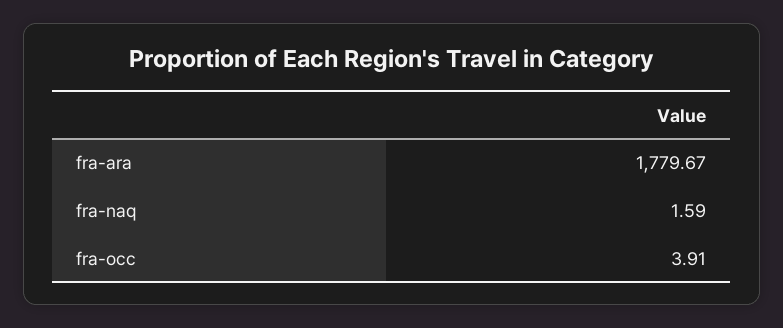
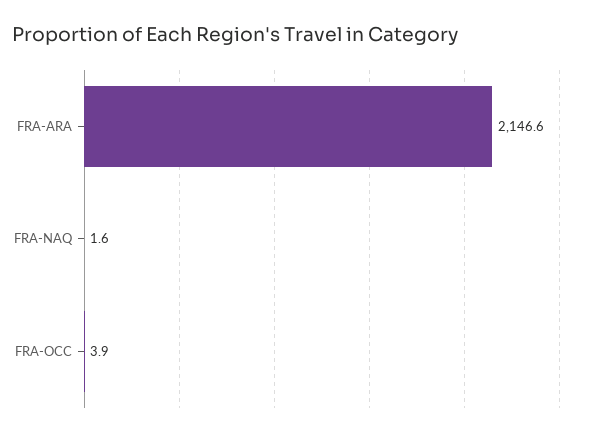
fra-ara: 1779.67 -> 2146.6

